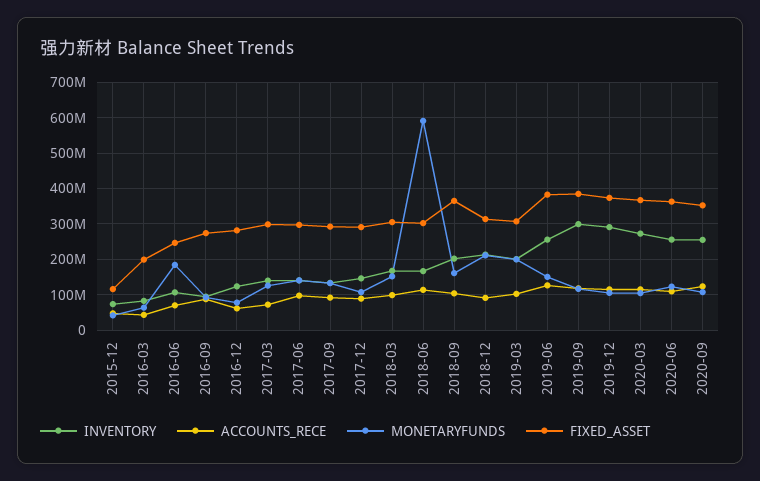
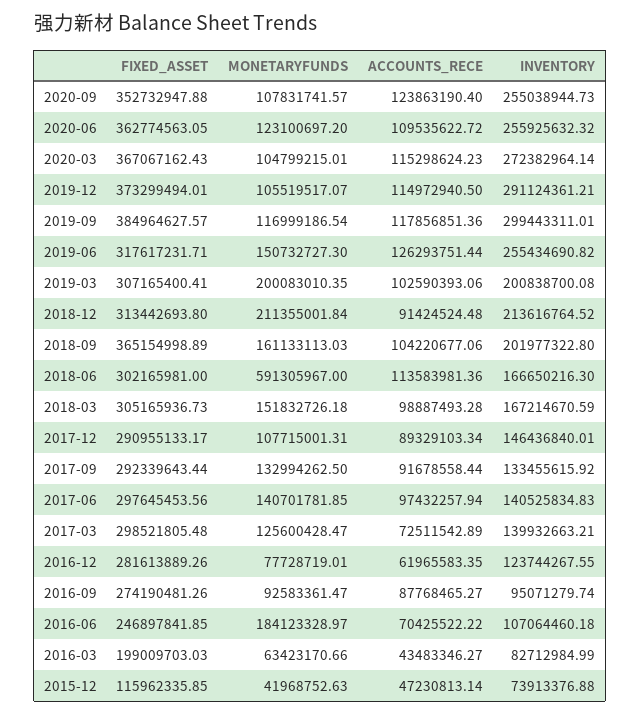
FIXED_ASSET, 2019-06: 380000000 -> 317617231.71

